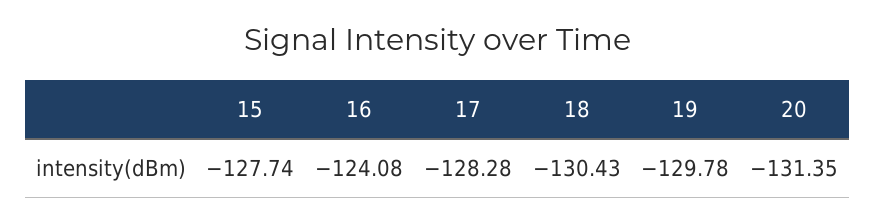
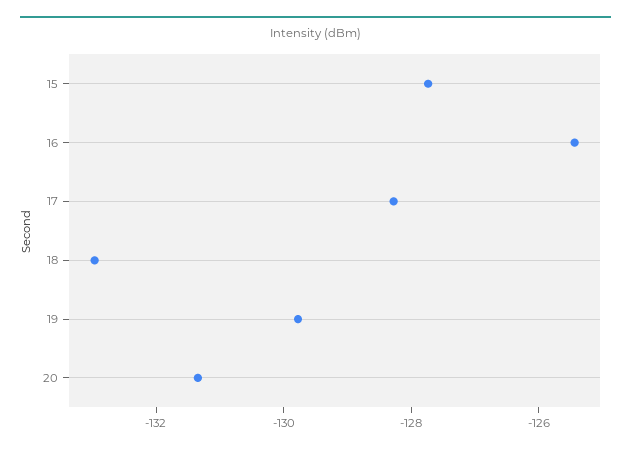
16: -124.08 -> -125.5
18: -130.43 -> -133

